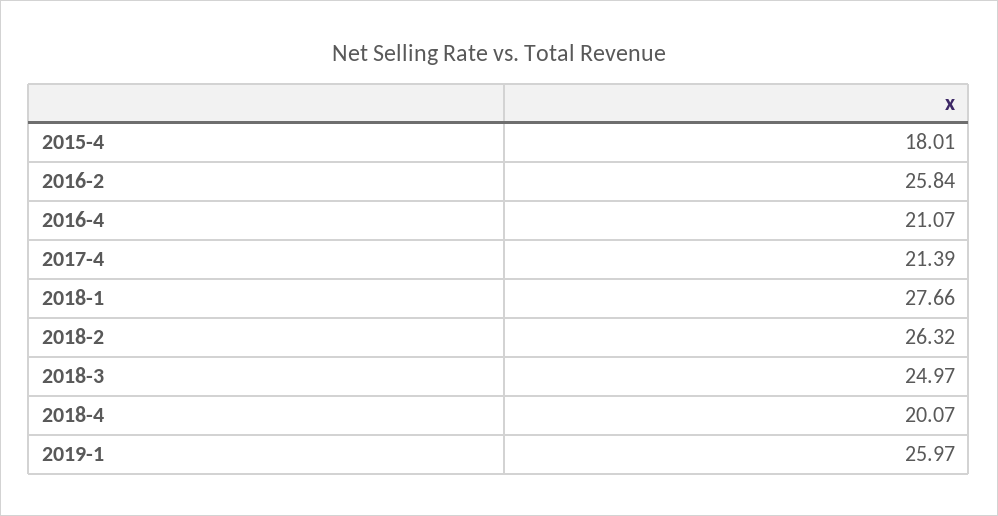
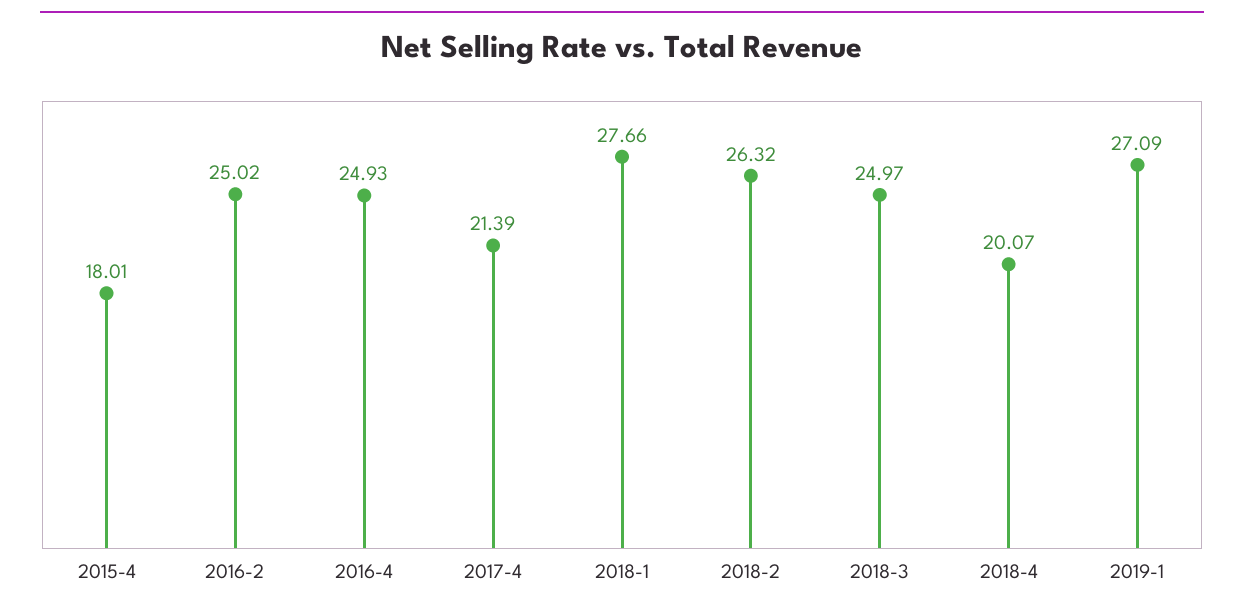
2016-2: 25.84 -> 25.02
2016-4: 21.07 -> 24.93
2019-1: 25.97 -> 27.09

